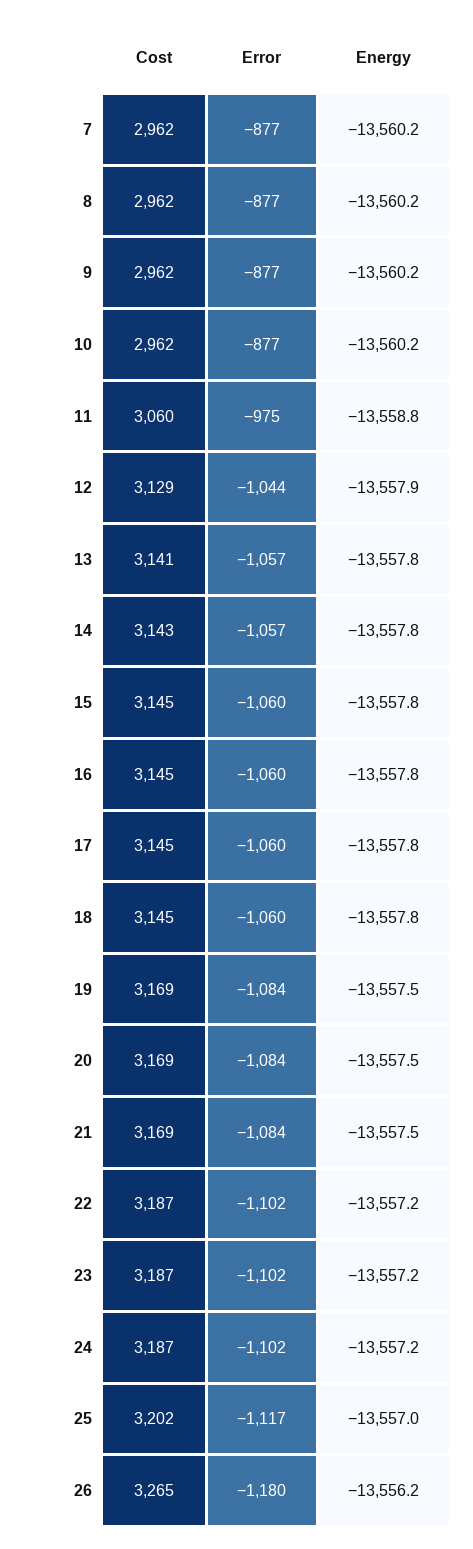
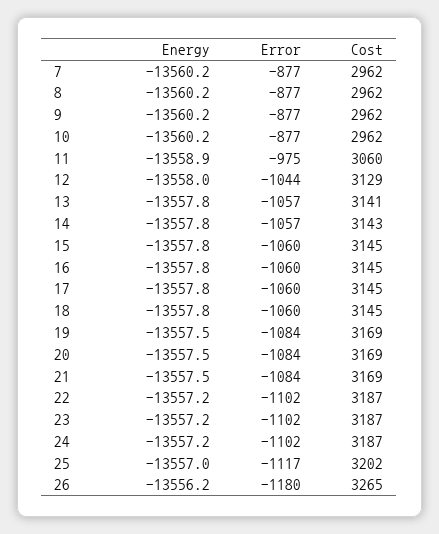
Energy, 11: -13558.8 -> -13558.9
Energy, 12: -13557.9 -> -13558

